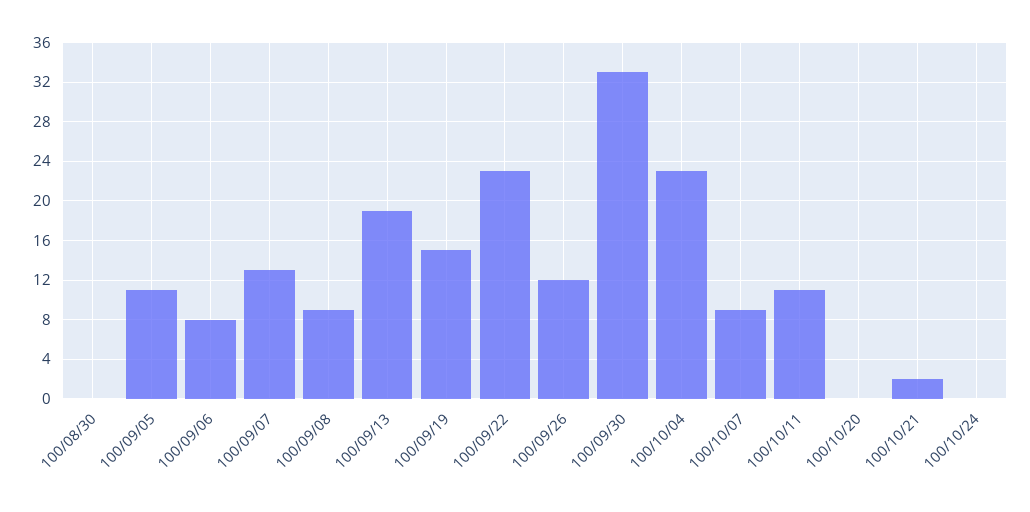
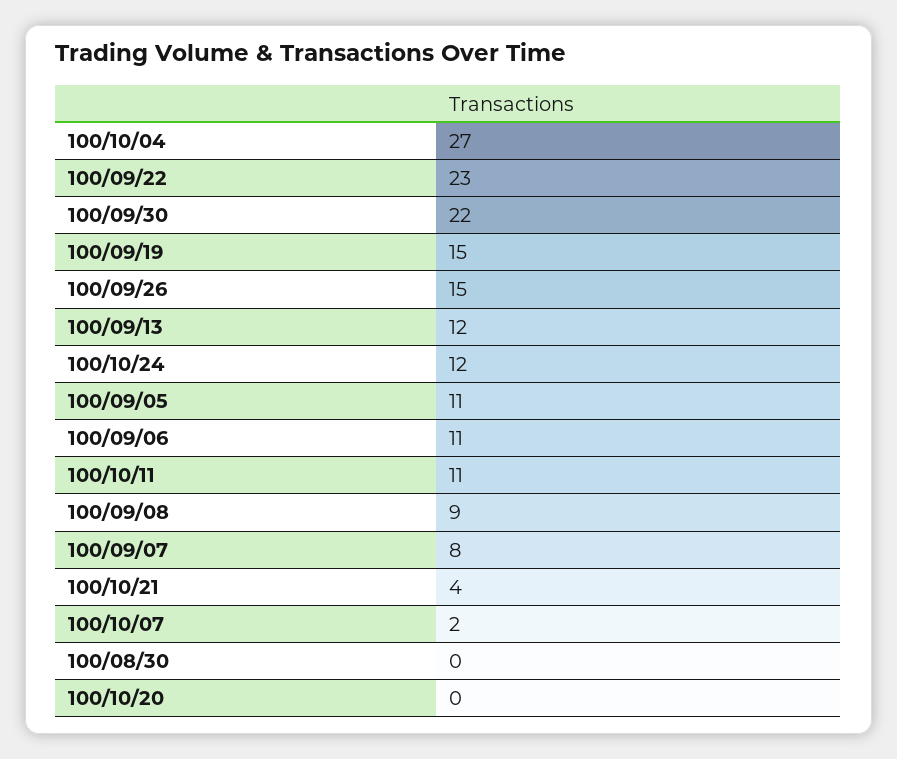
100/09/06: 8 -> 11
100/09/07: 13 -> 8
100/09/13: 19 -> 12
100/09/26: 12 -> 15
100/09/30: 33 -> 22
100/10/04: 23 -> 27
100/10/07: 9 -> 2
100/10/21: 2 -> 4
100/10/24: 0 -> 12

